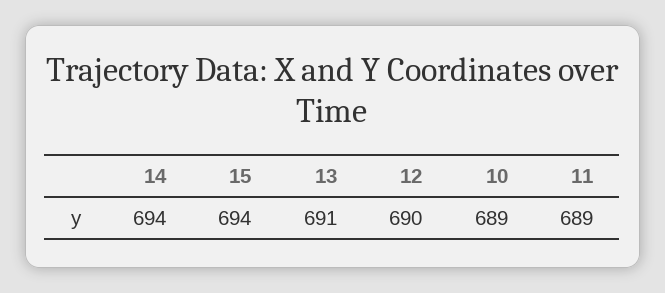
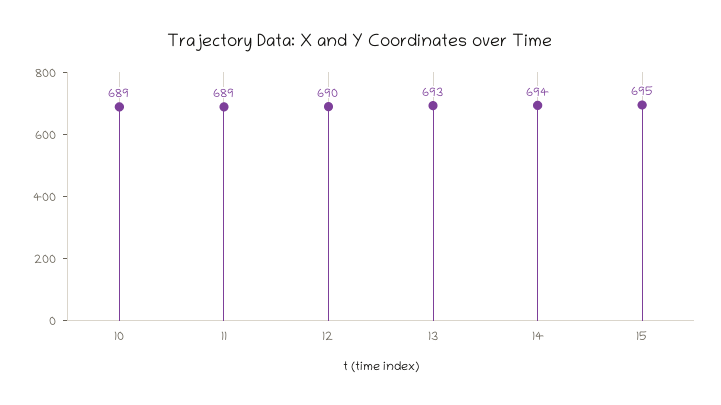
15: 694 -> 695
13: 691 -> 693

